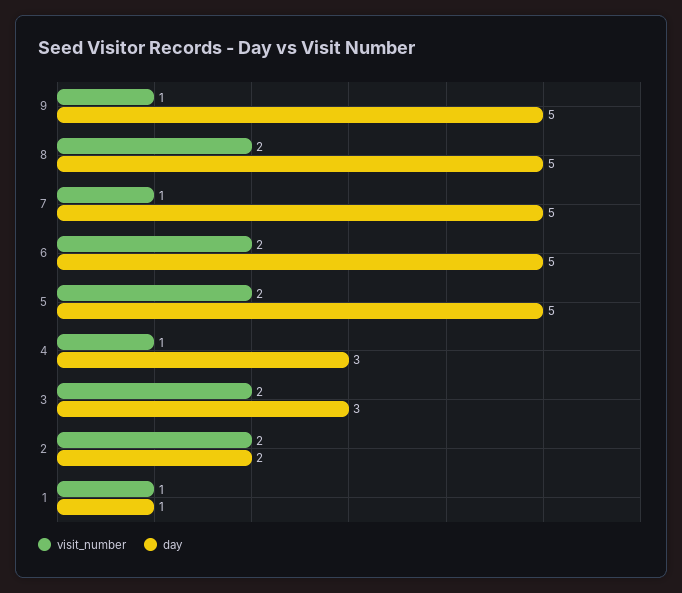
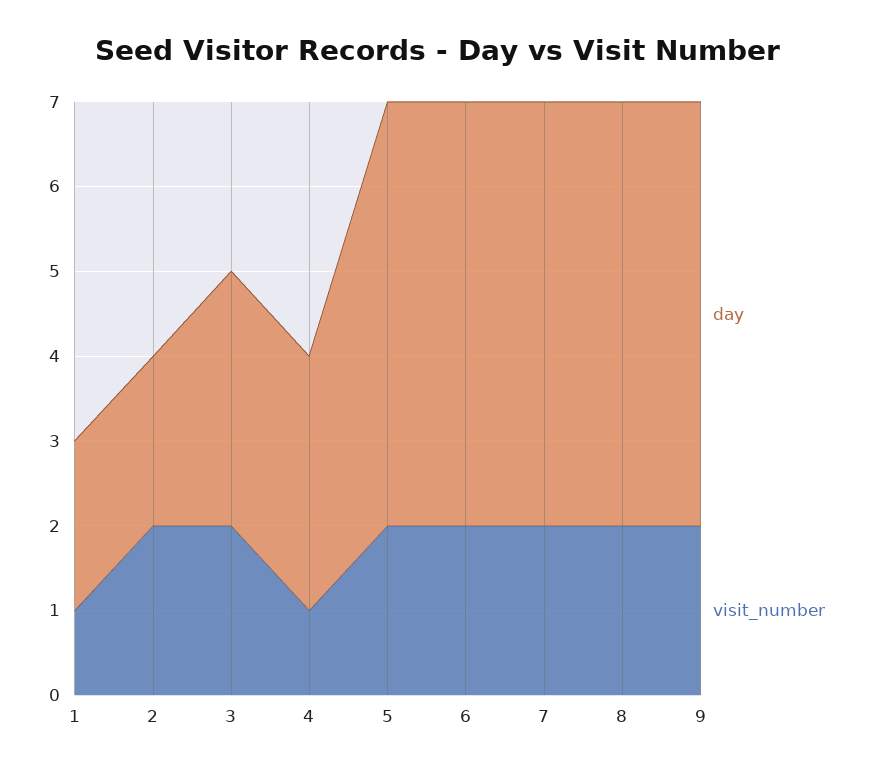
visit_number, 9: 1 -> 2
visit_number, 7: 1 -> 2
day, 1: 1 -> 2

